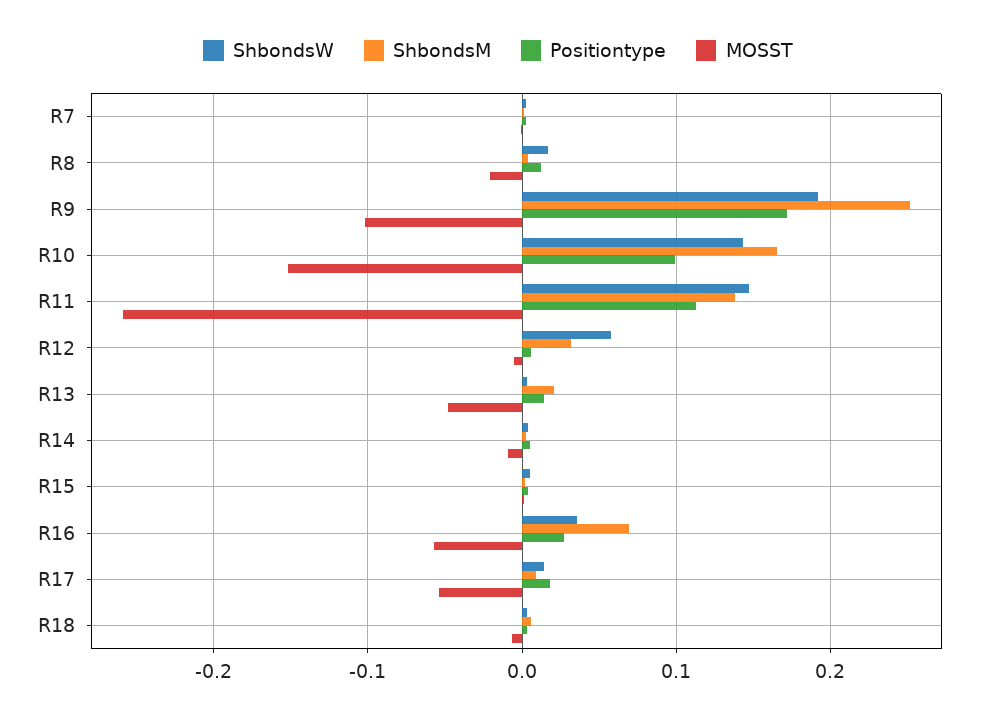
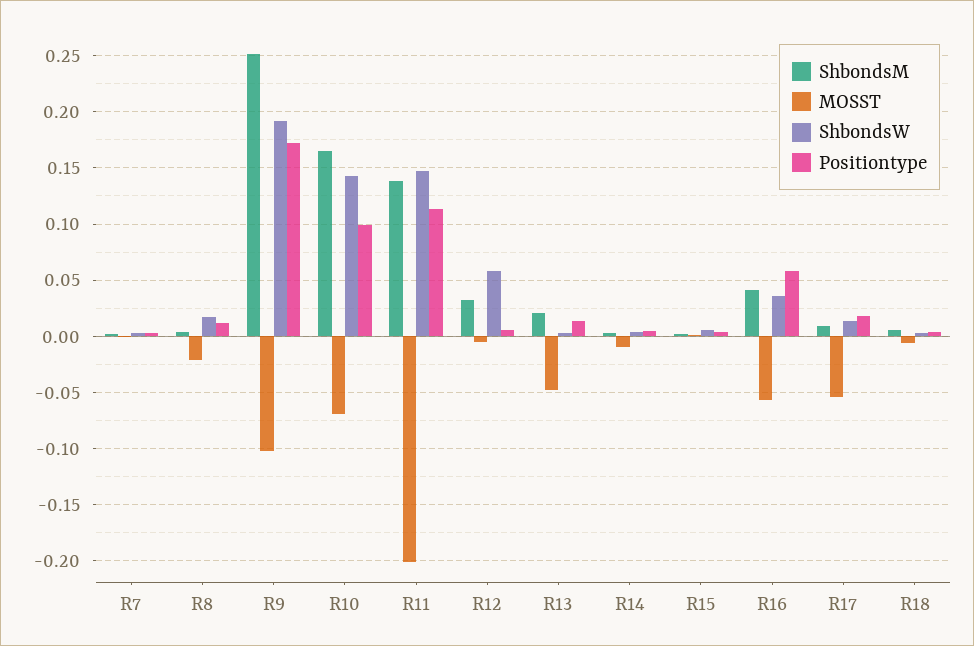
MOSST, R10: -0.15 -> -0.07
MOSST, R11: -0.26 -> -0.2
ShbondsM, R16: 0.07 -> 0.04
Positiontype, R16: 0.03 -> 0.06

